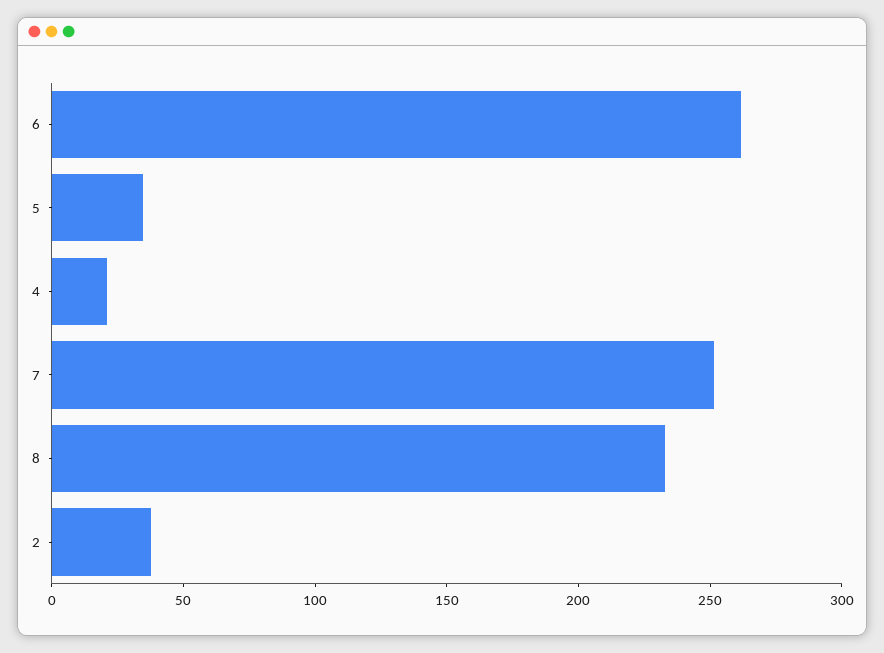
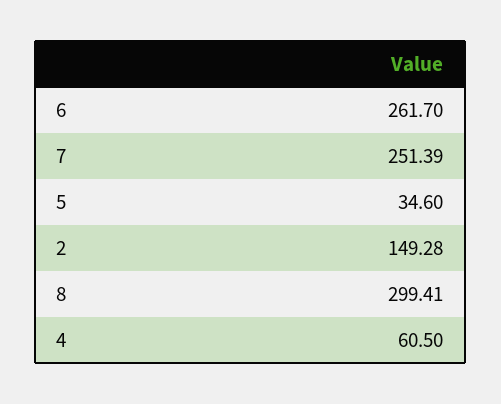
4: 20 -> 60.5
8: 230 -> 299.41
2: 40 -> 149.28

